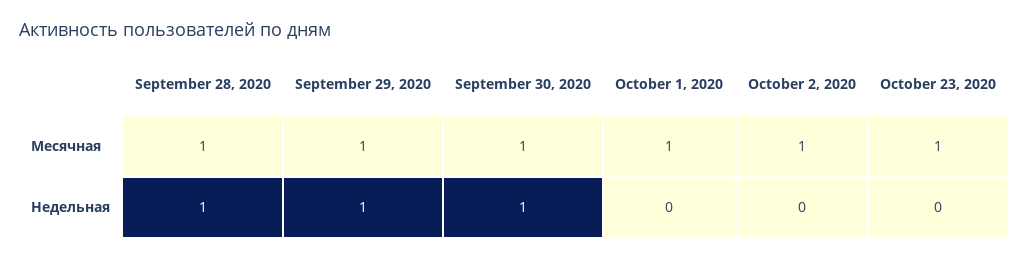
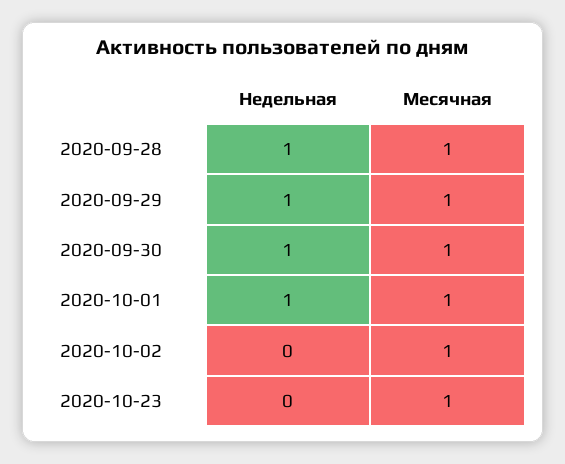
October 1, 2020, Недельная: 0 -> 1

